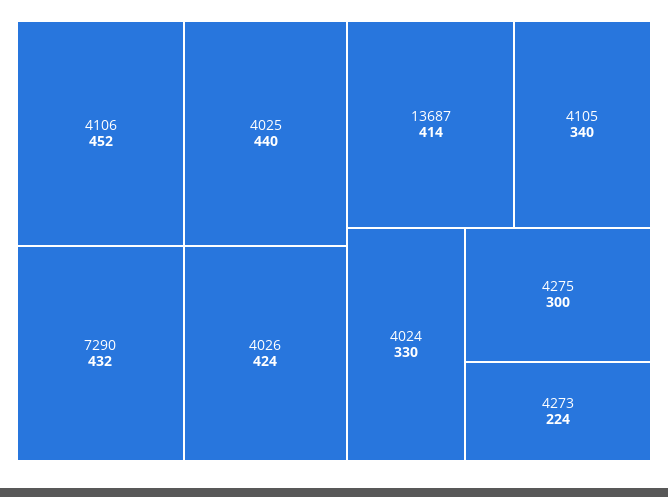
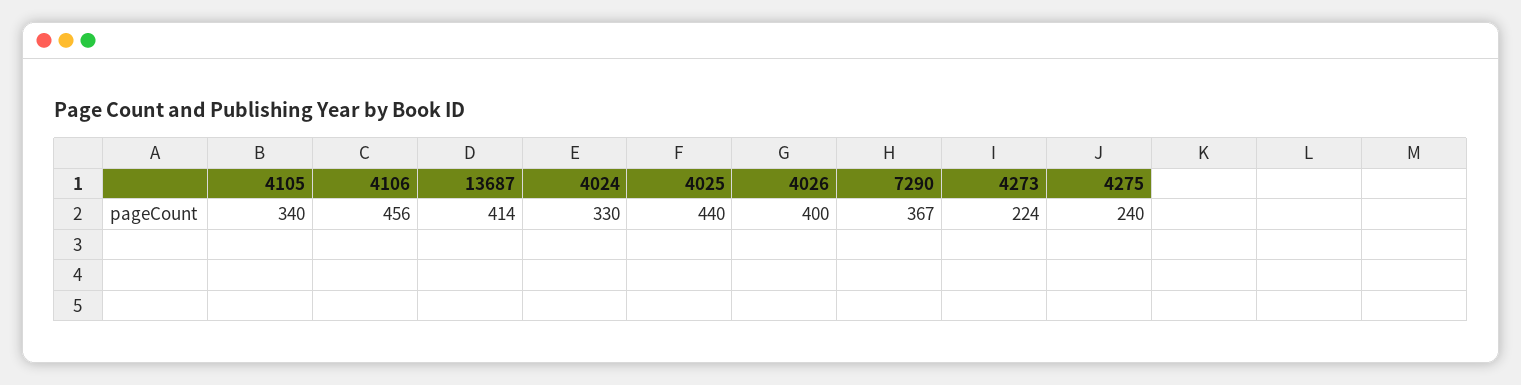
4106: 452 -> 456
7290: 432 -> 367
4026: 424 -> 400
4275: 300 -> 240

